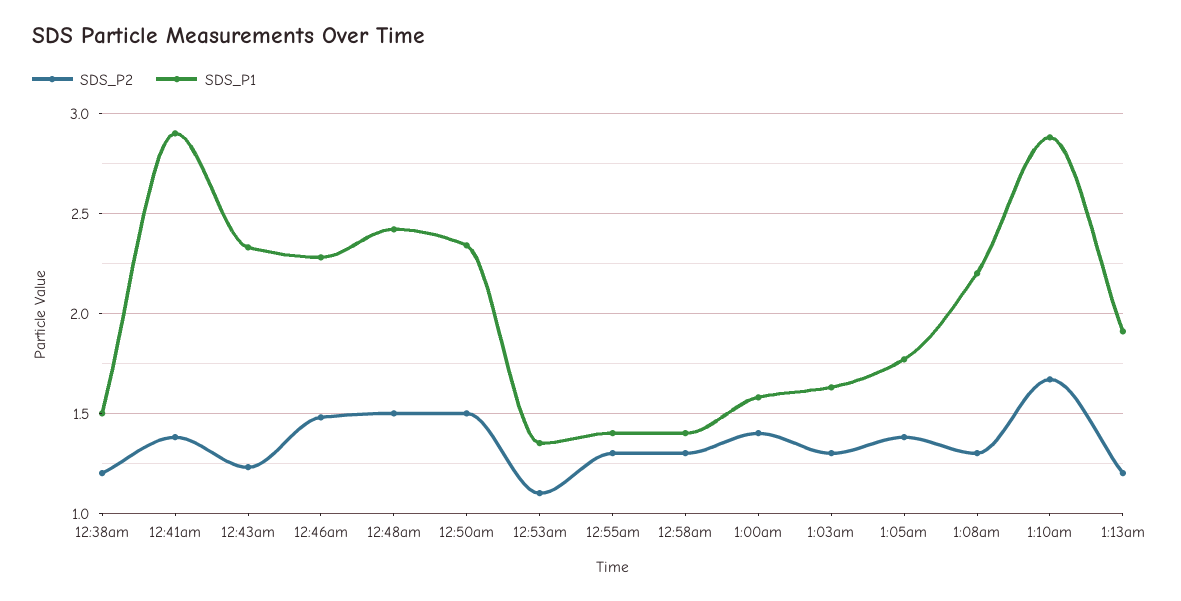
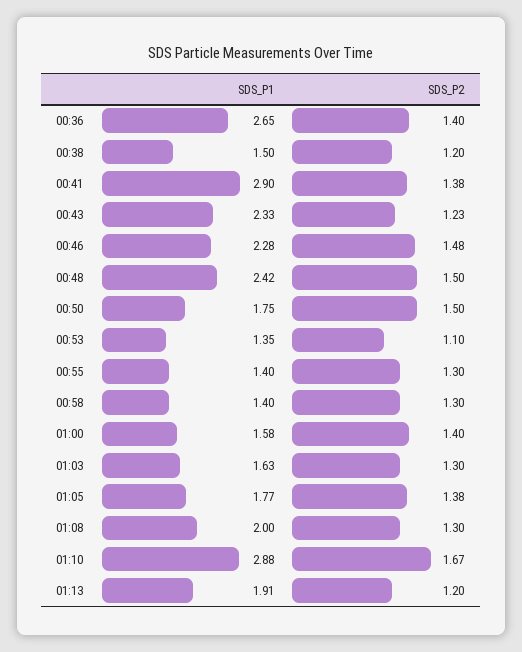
SDS_P1, 12:50am: 2.35 -> 1.75
SDS_P1, 1:08am: 2.2 -> 2
SDS_P1, 00:36: none -> 2.65
SDS_P2, 00:36: none -> 1.4

